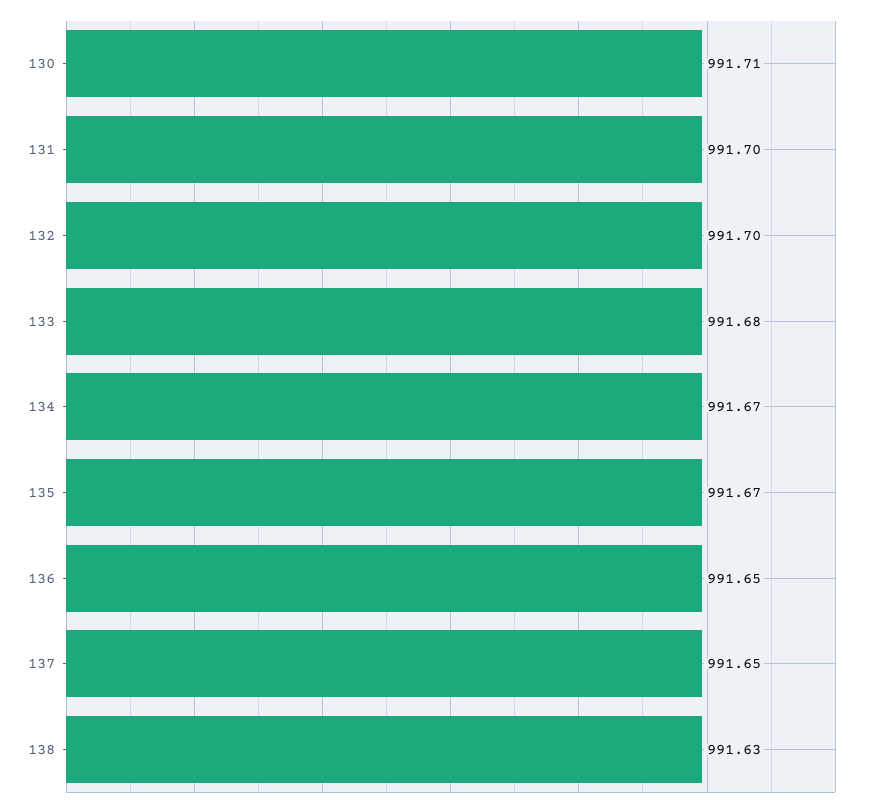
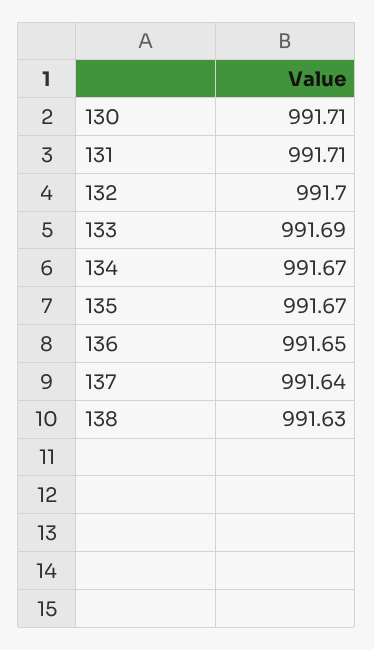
131: 991.7 -> 991.71
133: 991.68 -> 991.69
137: 991.65 -> 991.64

